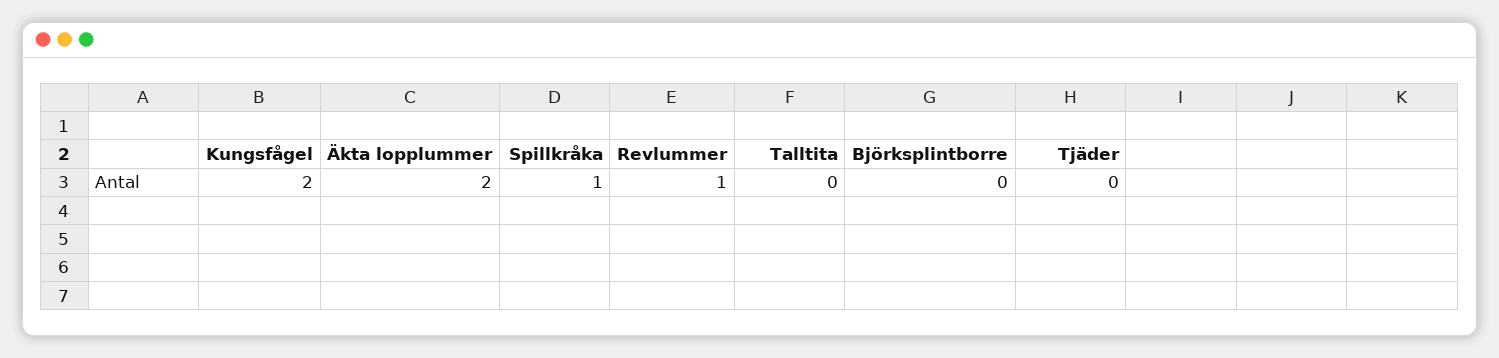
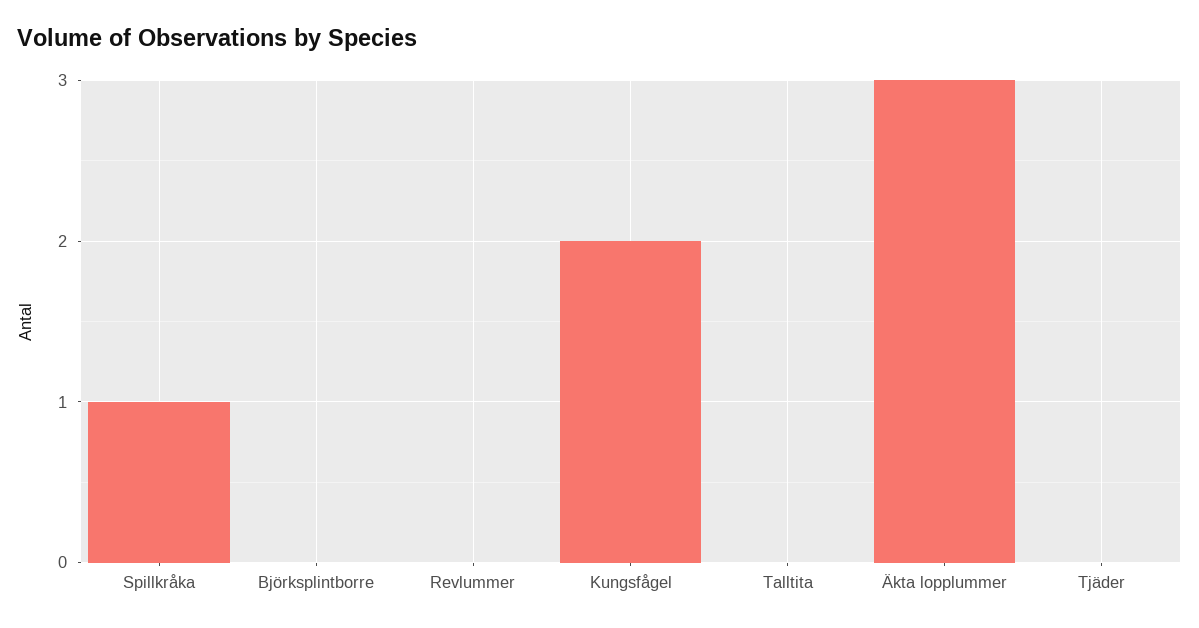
Äkta lopplummer: 2 -> 3
Revlummer: 1 -> 0

